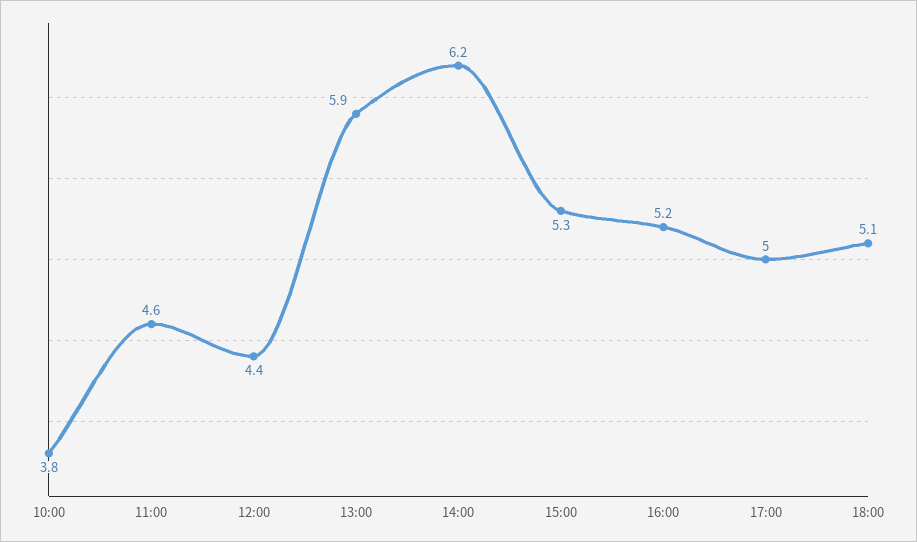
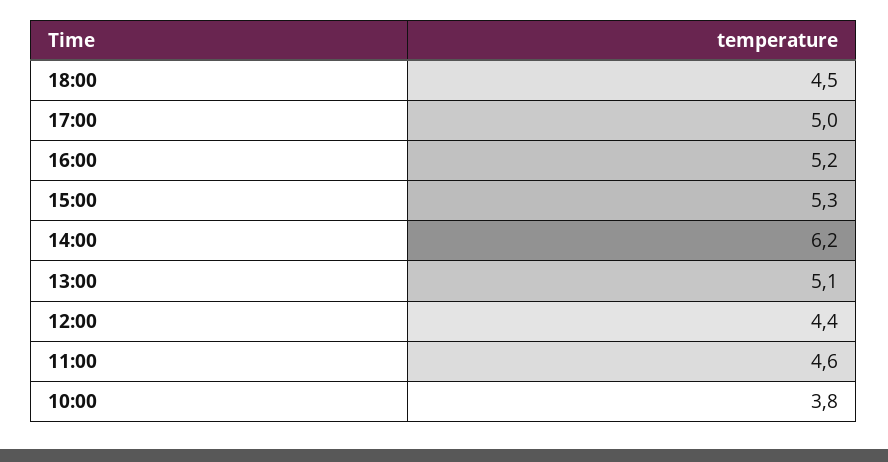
13:00: 5.9 -> 5.1
18:00: 5.1 -> 4.5

